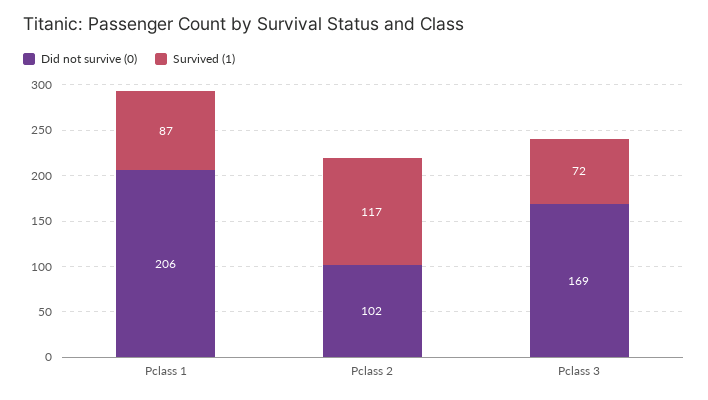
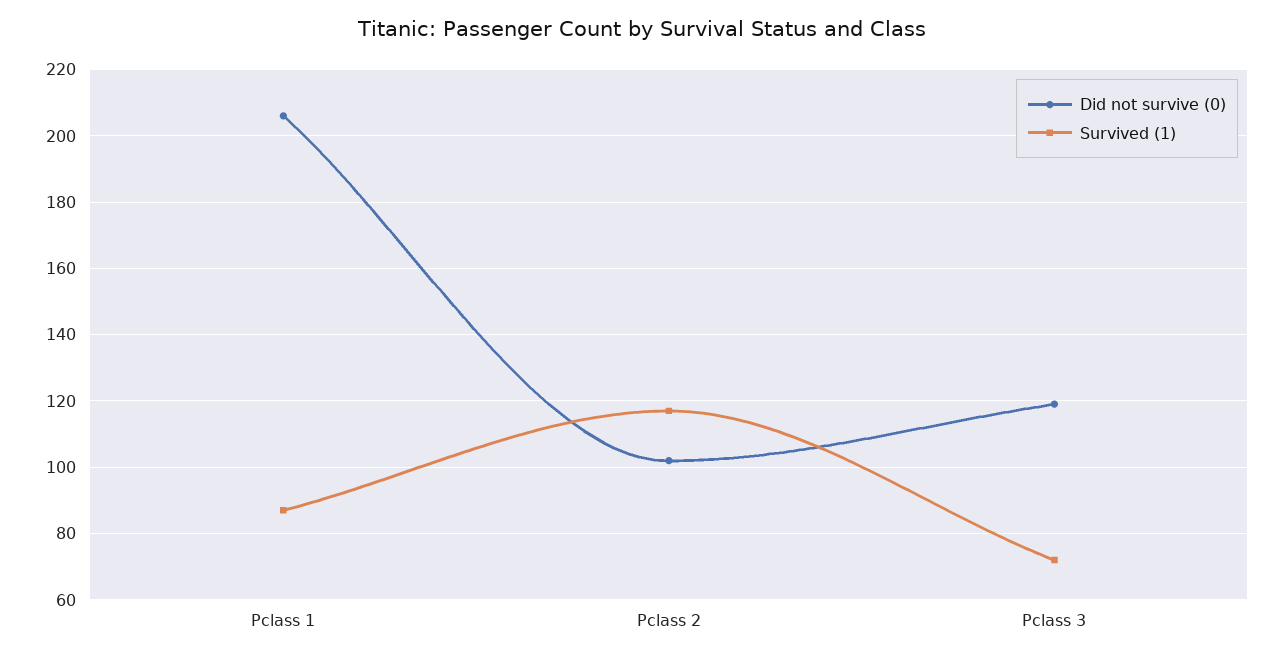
Did not survive (0), Pclass 3: 169 -> 120

